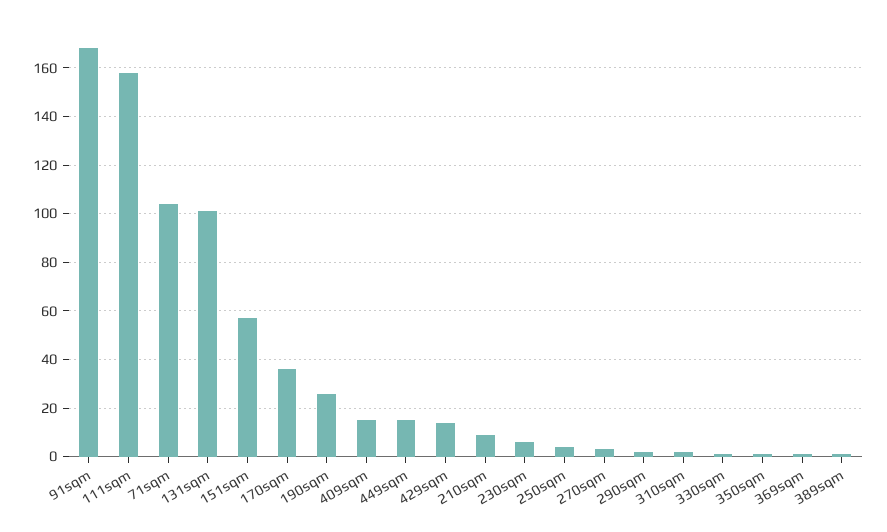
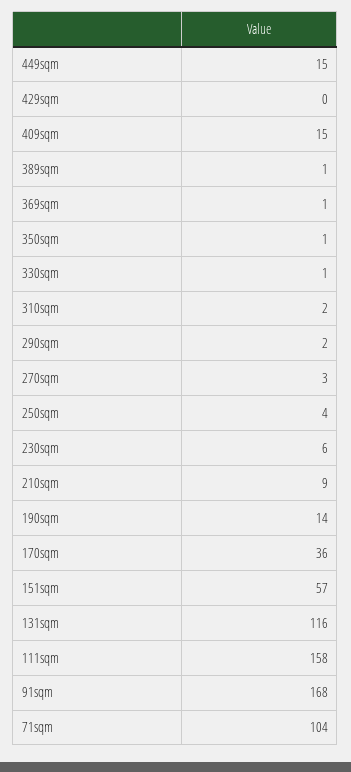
131sqm: 100 -> 116
190sqm: 25 -> 14
429sqm: 15 -> 0

